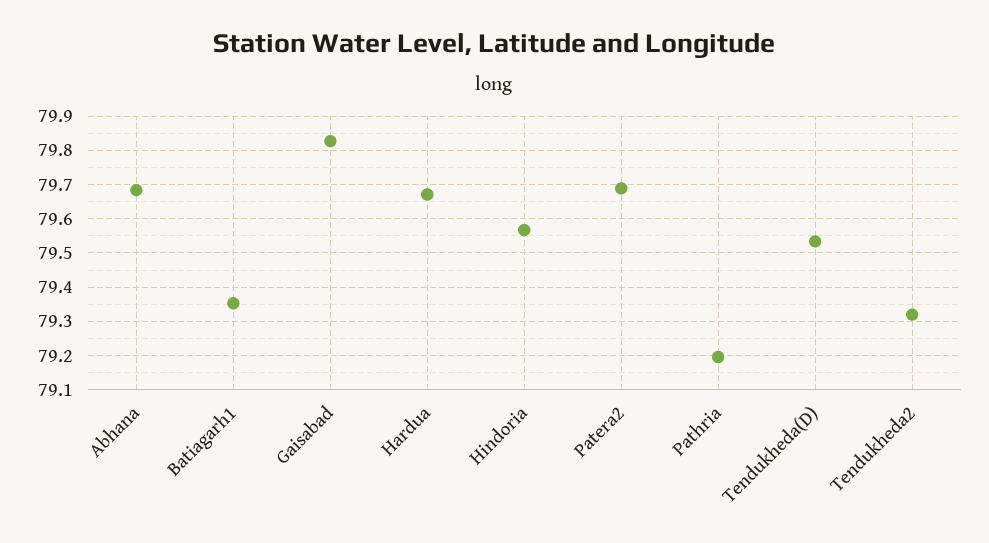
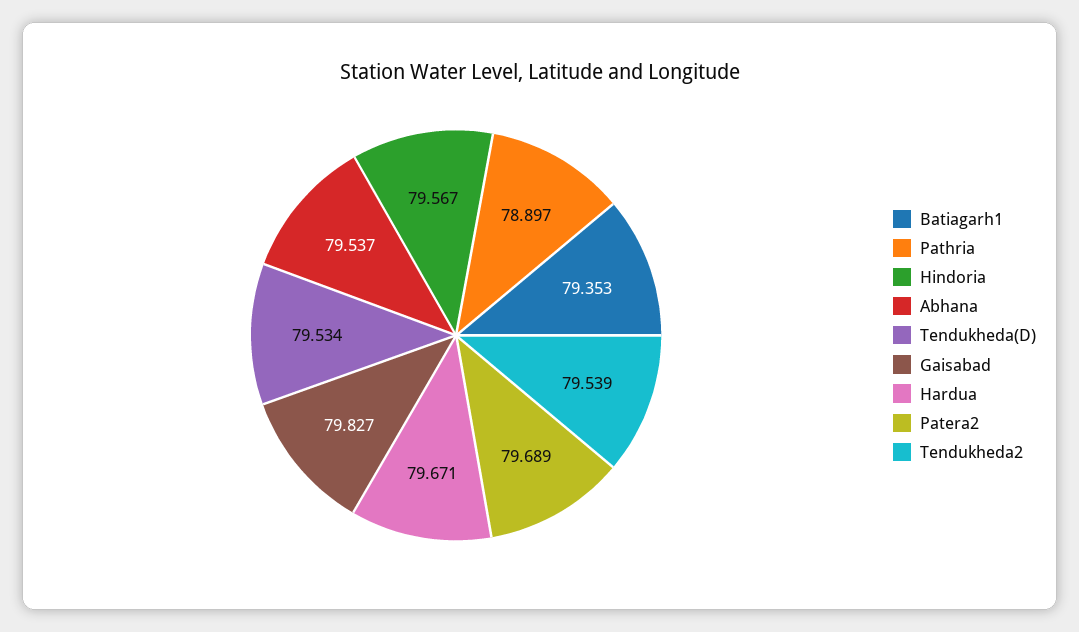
Abhana: 79.68 -> 79.537
Pathria: 79.2 -> 78.897
Tendukheda2: 79.32 -> 79.539

